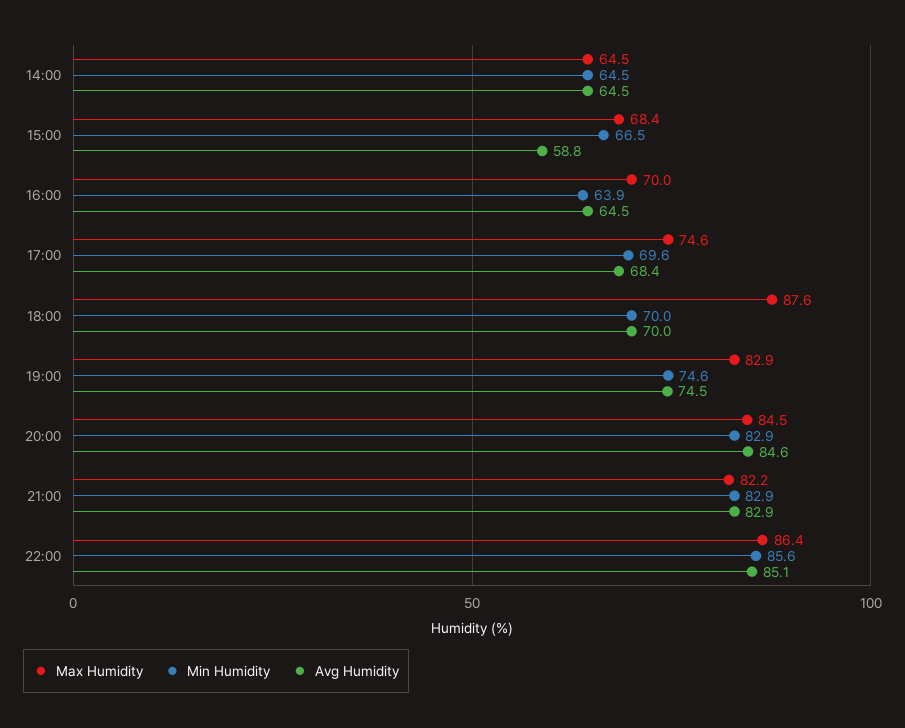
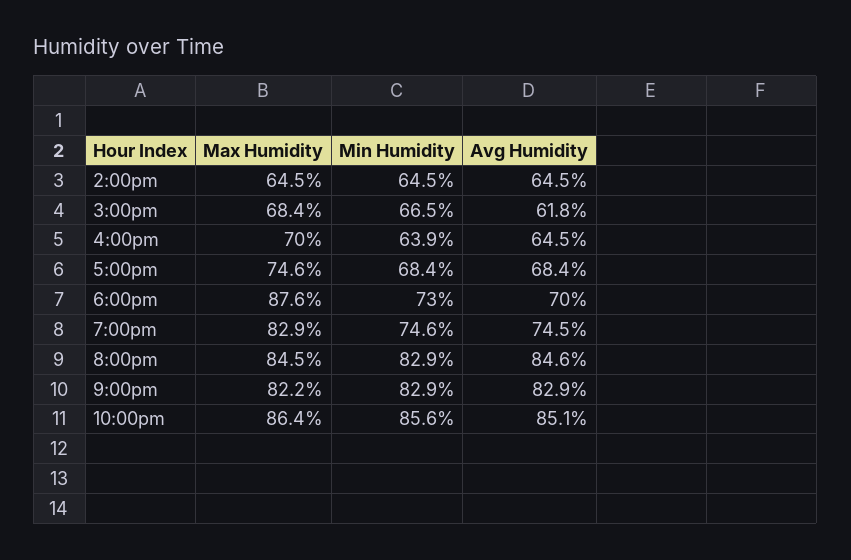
Avg Humidity, 15:00: 58.8 -> 61.8
Min Humidity, 17:00: 69.6 -> 68.4
Min Humidity, 18:00: 70 -> 73

